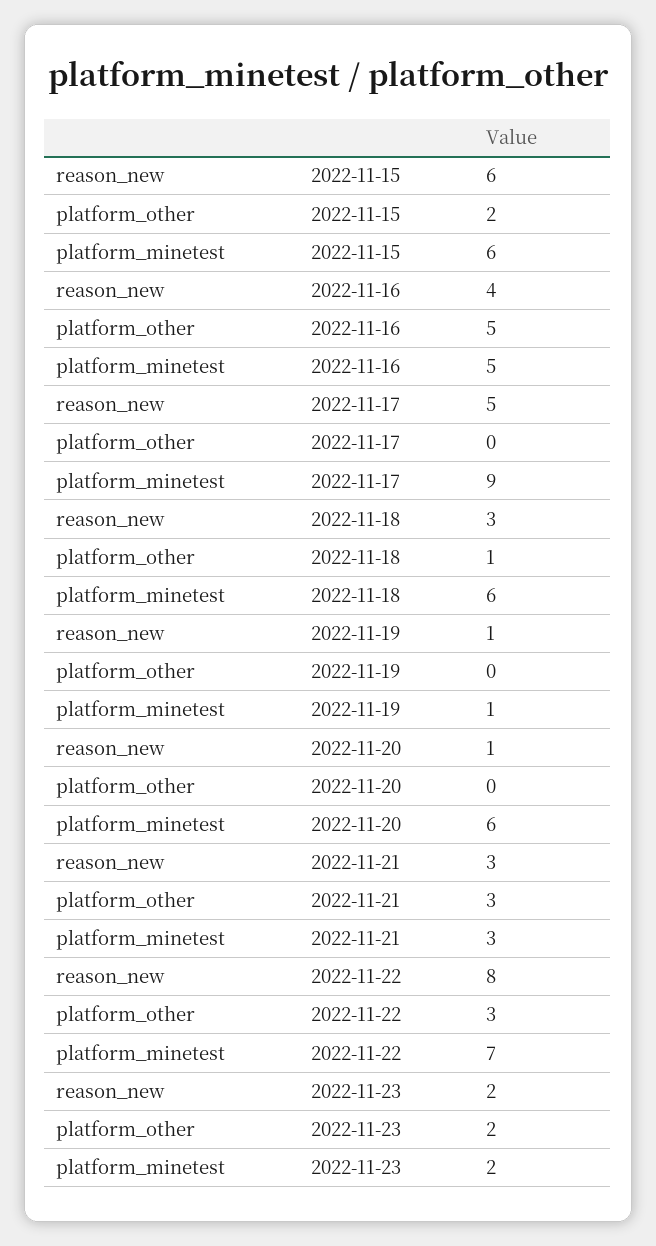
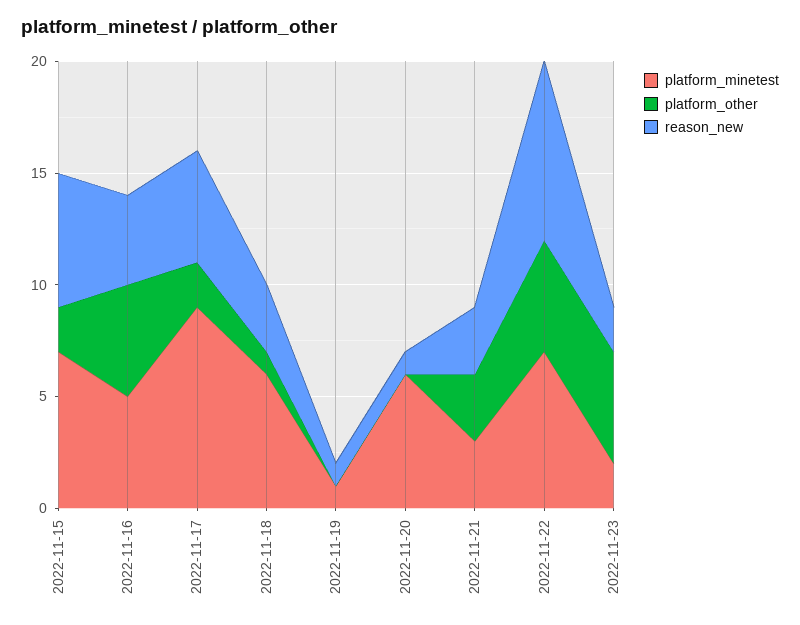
platform_minetest, 2022-11-15: 6 -> 7
platform_other, 2022-11-17: 0 -> 2
platform_other, 2022-11-22: 3 -> 5
platform_other, 2022-11-23: 2 -> 5

